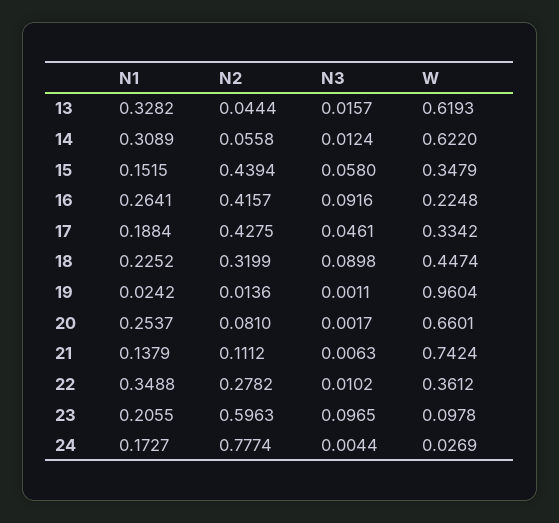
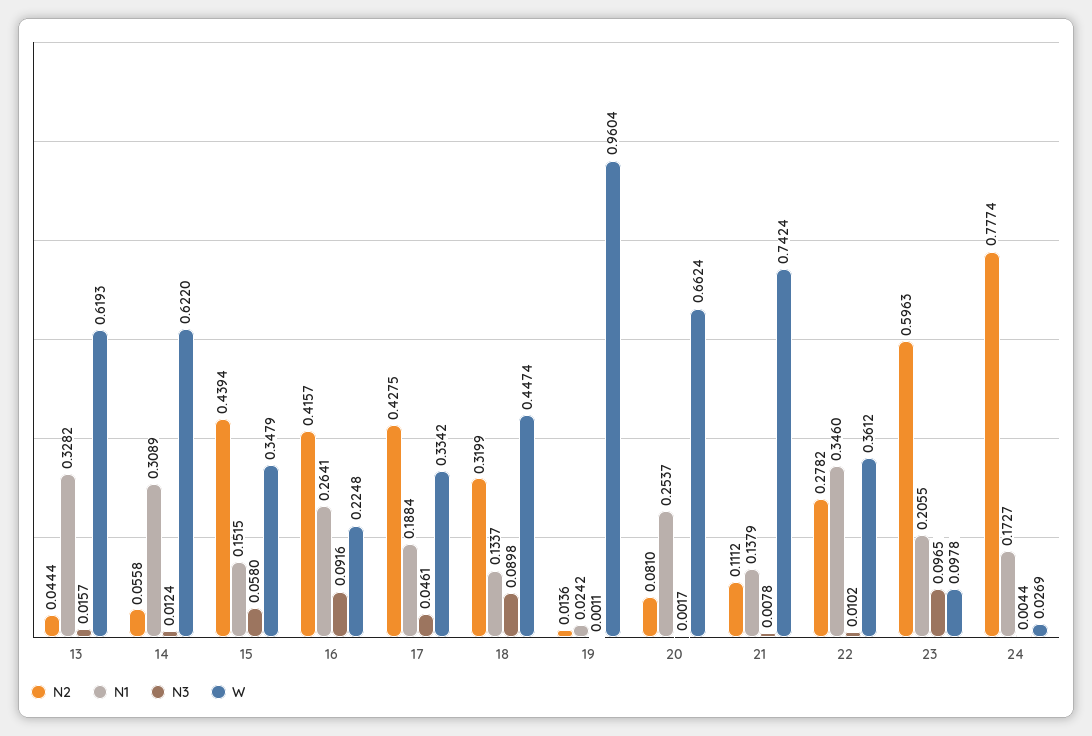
N1, 18: 0.2252 -> 0.1337
W, 20: 0.6601 -> 0.6624
N3, 21: 0.0063 -> 0.0078
N1, 22: 0.3488 -> 0.346

